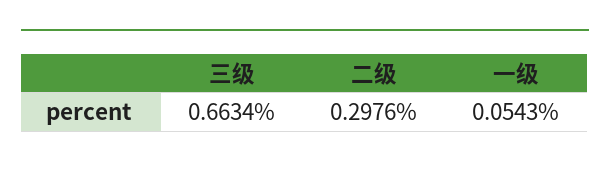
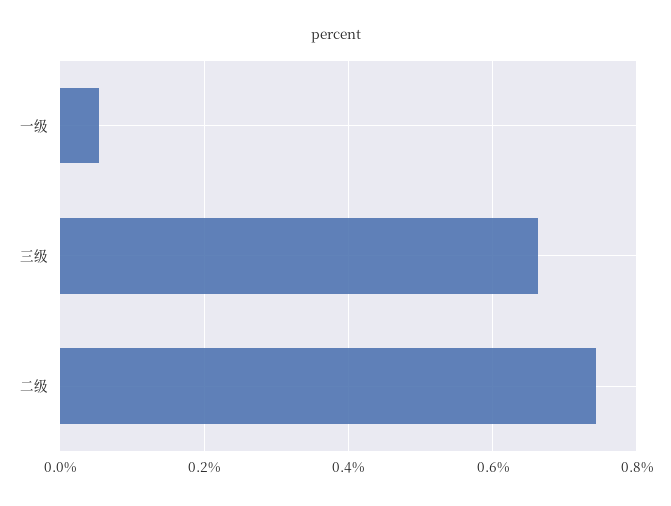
二级: 0.2976 -> 0.74

